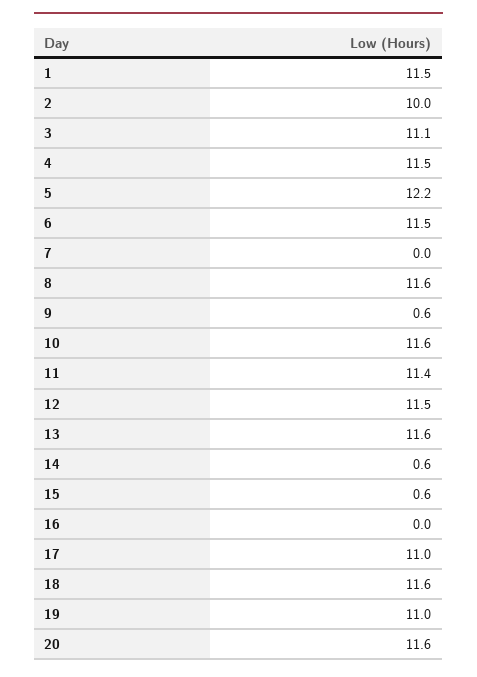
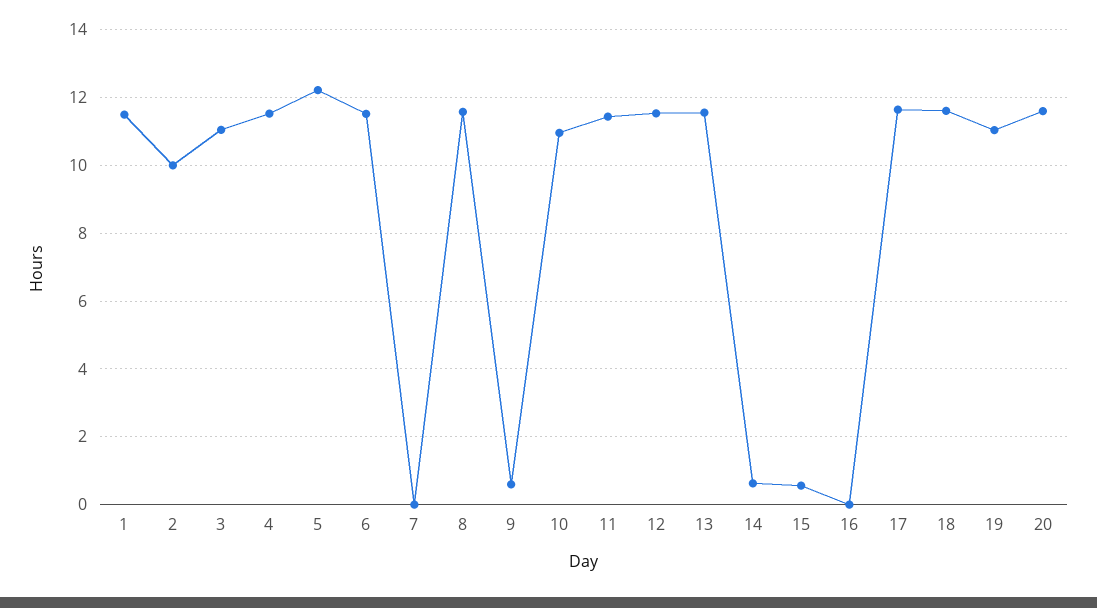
10: 11.6 -> 11
17: 11 -> 11.6

